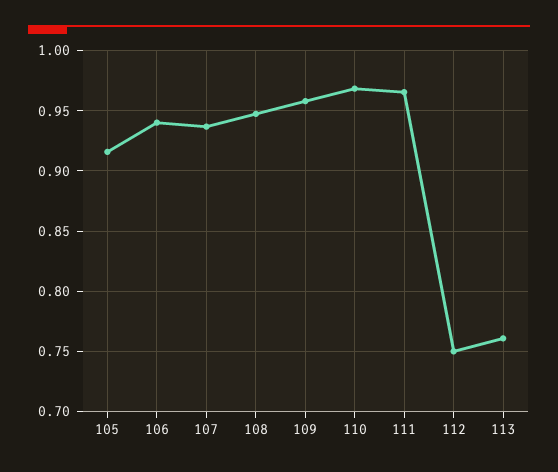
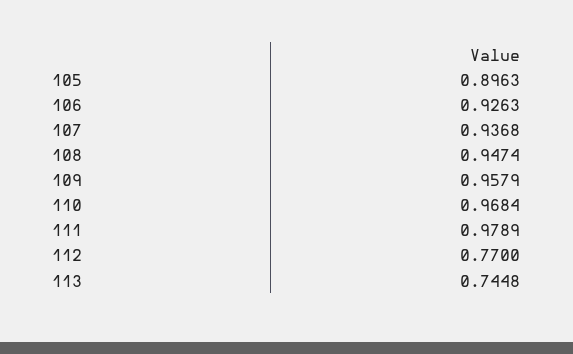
105: 0.915 -> 0.8963
106: 0.94 -> 0.9263
111: 0.965 -> 0.9789
112: 0.75 -> 0.77
113: 0.76 -> 0.7448

